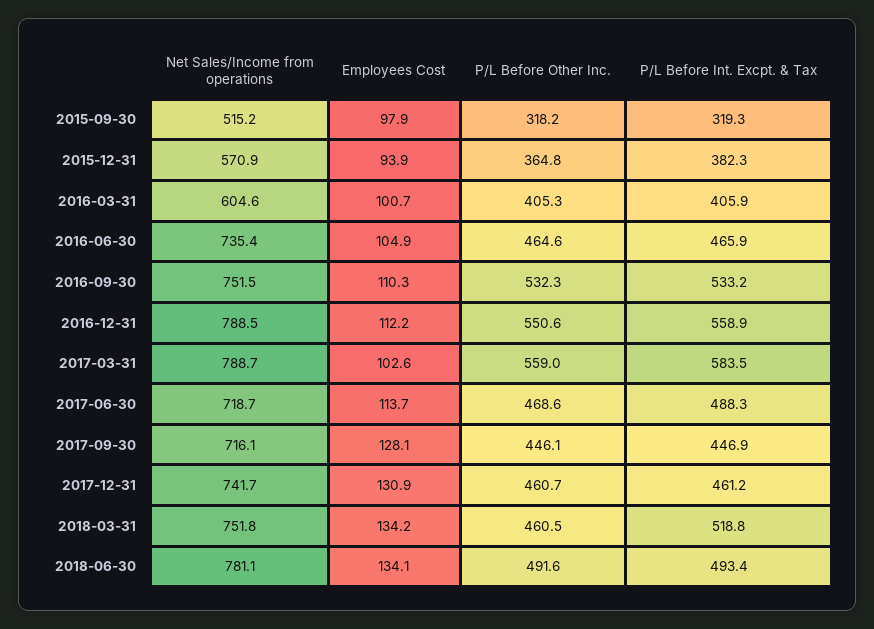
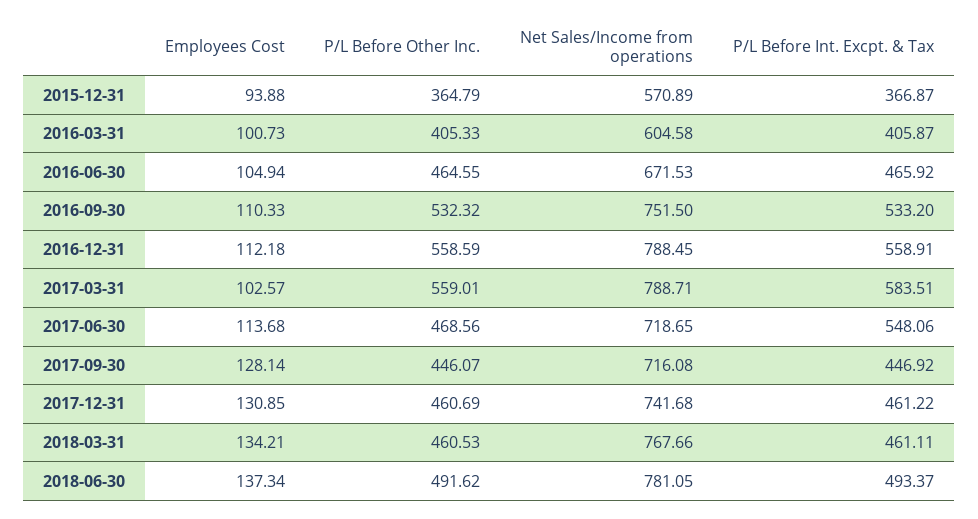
Net Sales/Income from operations, 2015-09-30: 515.2 -> none
Employees Cost, 2015-09-30: 97.9 -> none
P/L Before Other Inc., 2015-09-30: 318.2 -> none
P/L Before Int. Excpt. & Tax, 2015-09-30: 319.3 -> none
P/L Before Int. Excpt. & Tax, 2015-12-31: 382.3 -> 366.87
Net Sales/Income from operations, 2016-06-30: 735.4 -> 671.53
P/L Before Other Inc., 2016-12-31: 550.6 -> 558.59
P/L Before Int. Excpt. & Tax, 2017-06-30: 488.3 -> 548.06
Net Sales/Income from operations, 2018-03-31: 751.8 -> 767.66
P/L Before Int. Excpt. & Tax, 2018-03-31: 518.8 -> 461.11
Employees Cost, 2018-06-30: 134.1 -> 137.34

